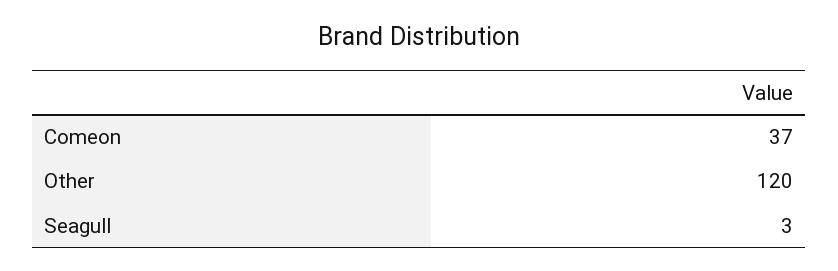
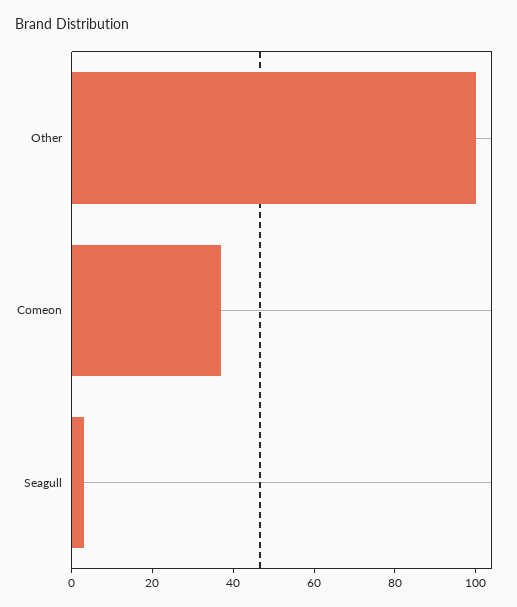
Other: 120 -> 100

